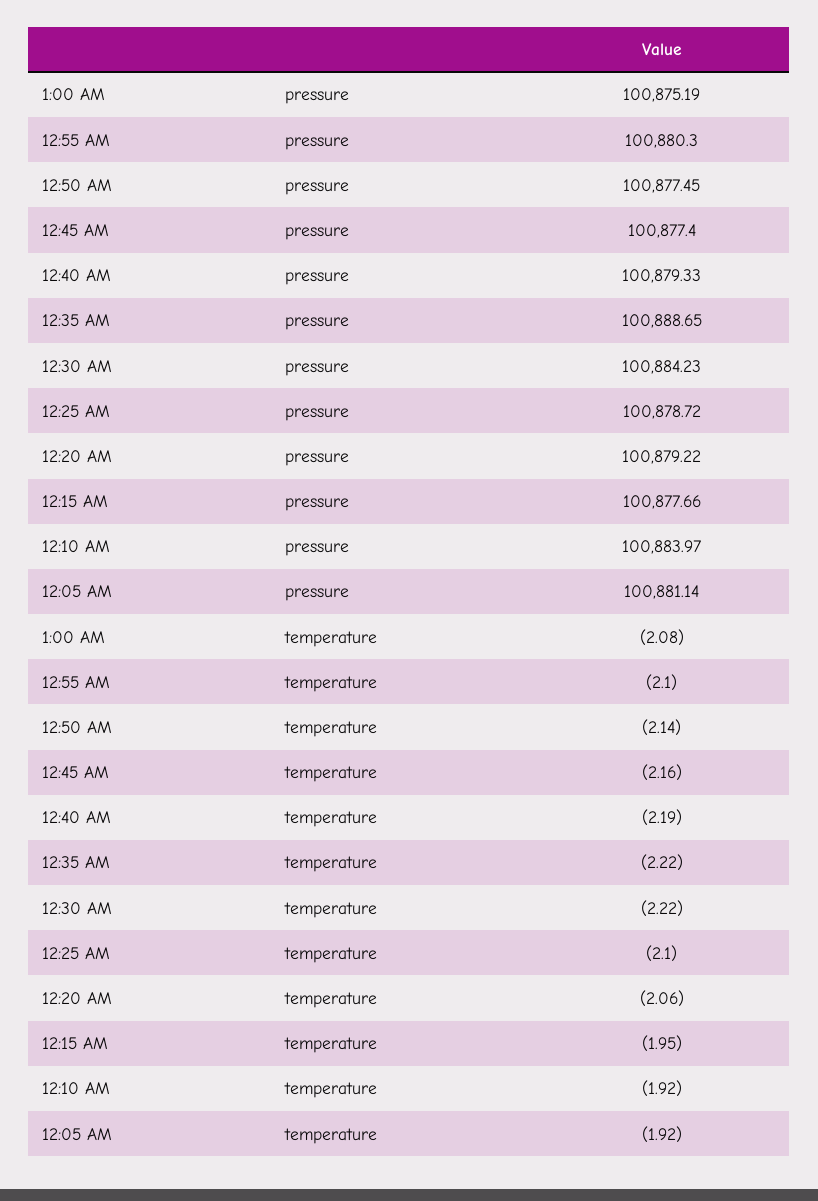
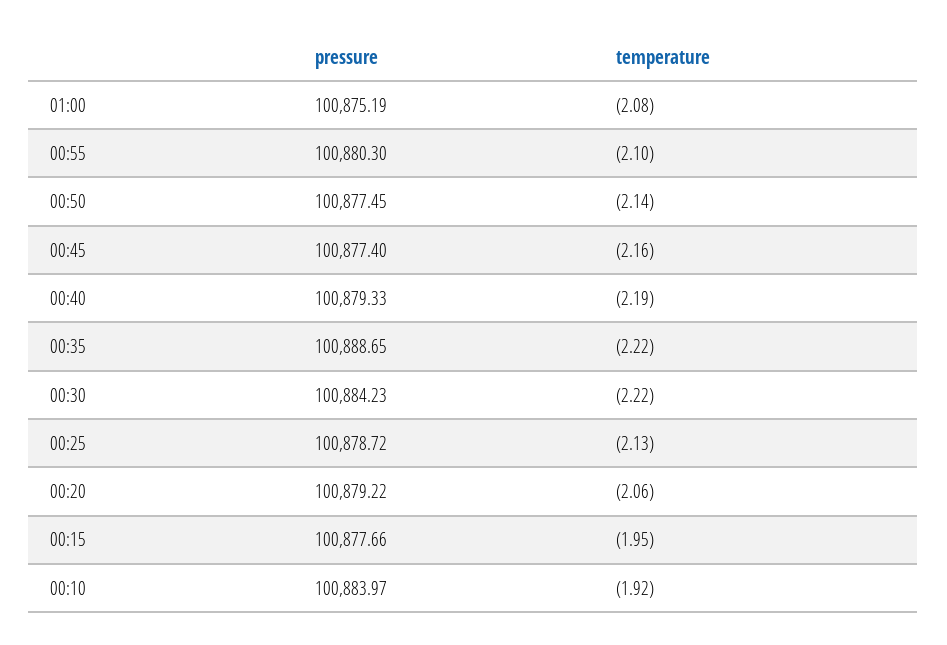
12:05 AM, pressure: 100881.14 -> none
12:25 AM, temperature: -2.1 -> -2.13
12:05 AM, temperature: -1.92 -> none

